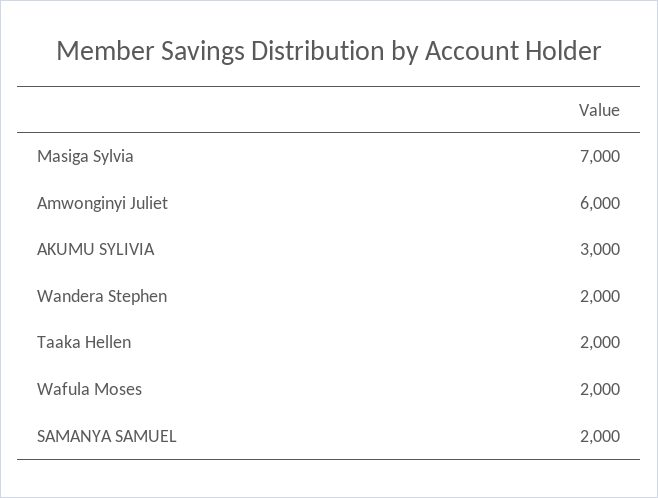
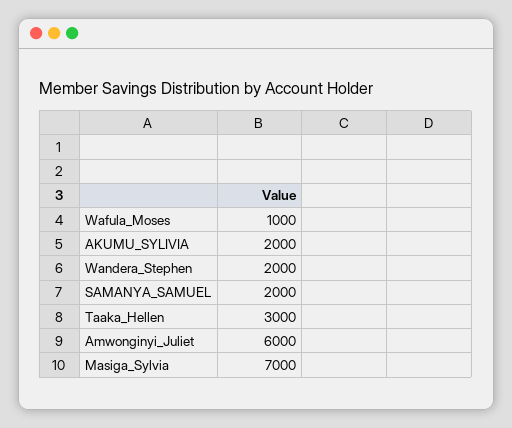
AKUMU SYLIVIA: 3000 -> 2000
Taaka Hellen: 2000 -> 3000
Wafula Moses: 2000 -> 1000

